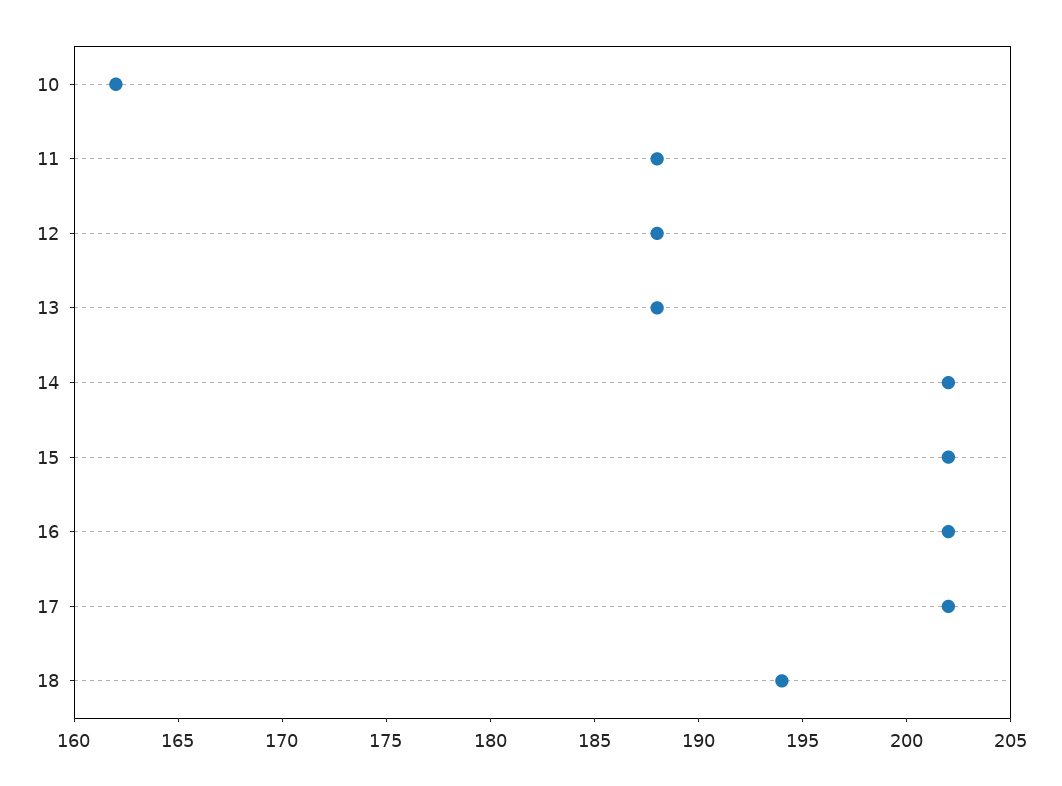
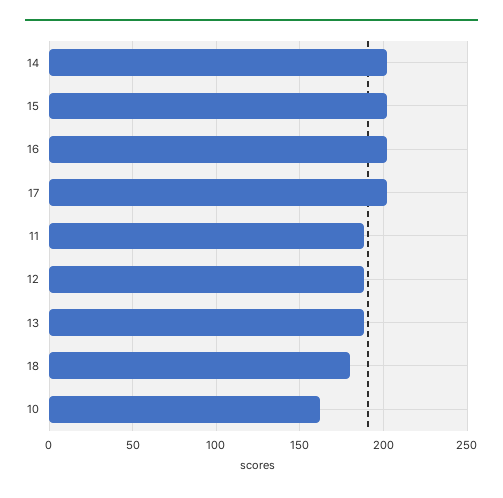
18: 194 -> 180

